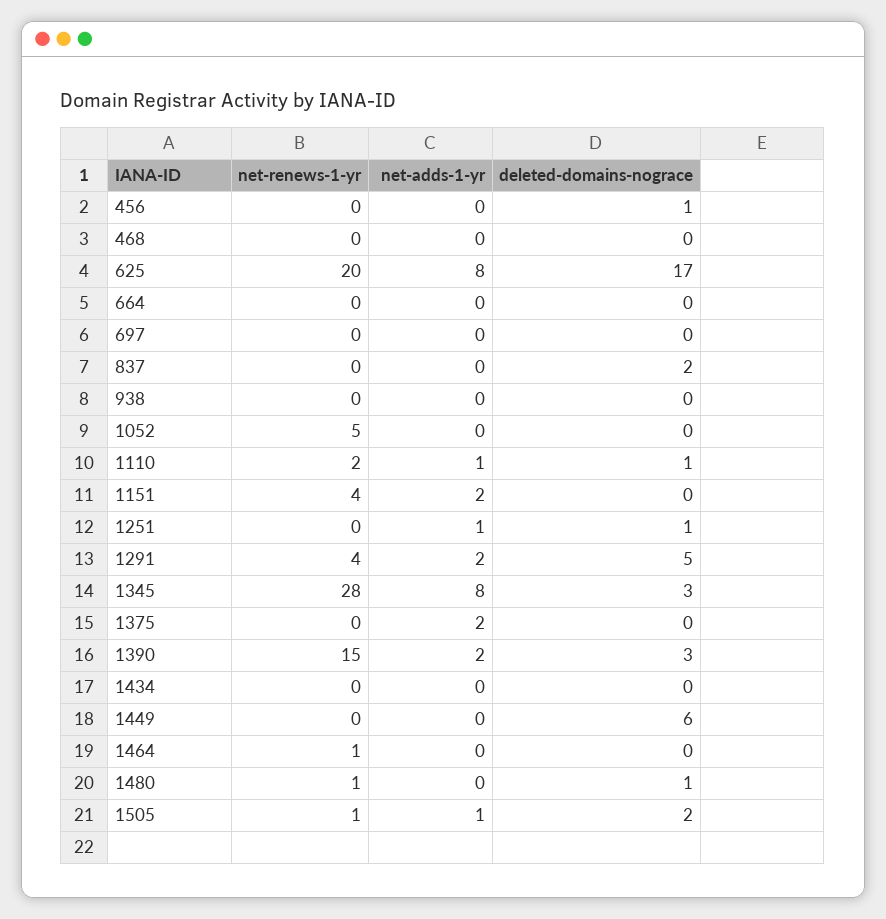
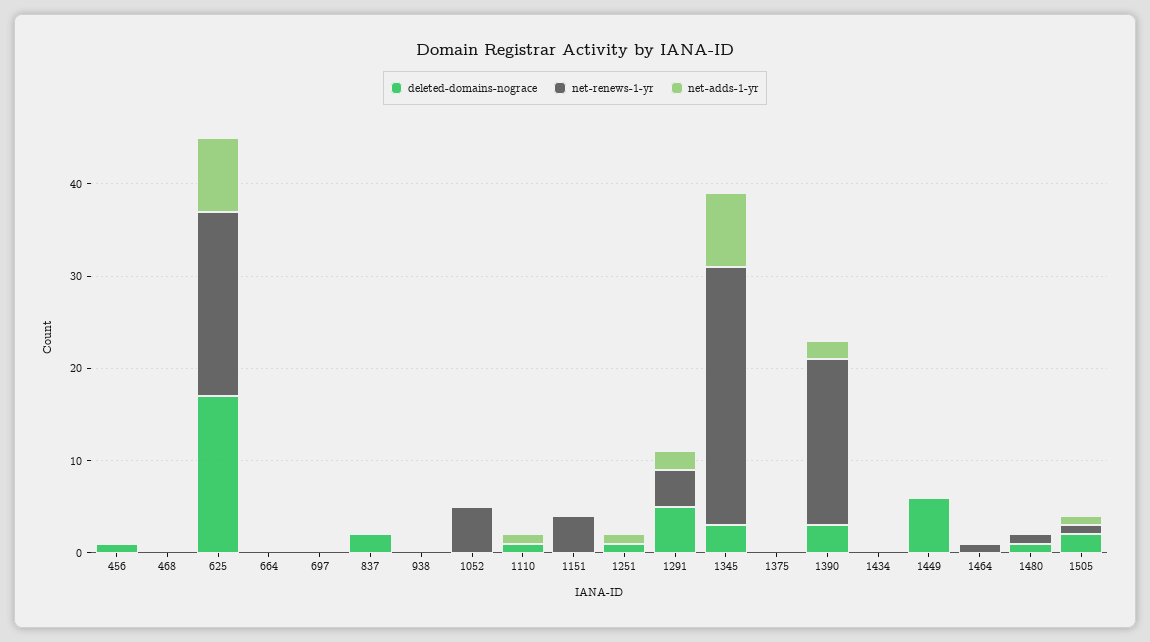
net-renews-1-yr, 1110: 2 -> 0
net-adds-1-yr, 1151: 2 -> 0
net-adds-1-yr, 1375: 2 -> 0
net-renews-1-yr, 1390: 15 -> 18

